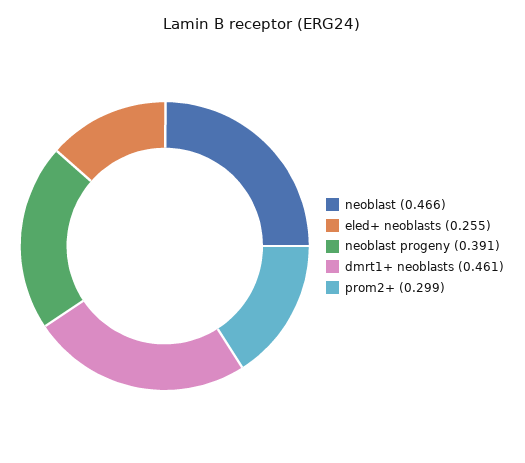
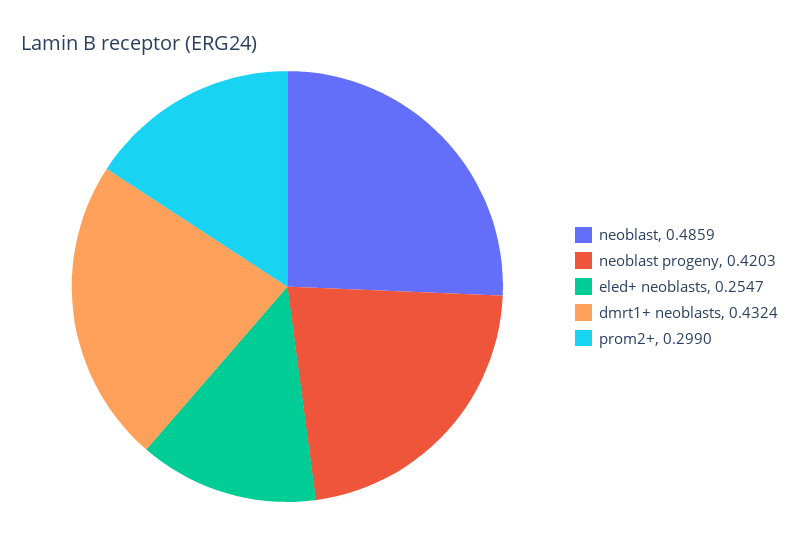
neoblast: 0.466 -> 0.4859
neoblast progeny: 0.391 -> 0.4203
dmrt1+ neoblasts: 0.461 -> 0.4324

